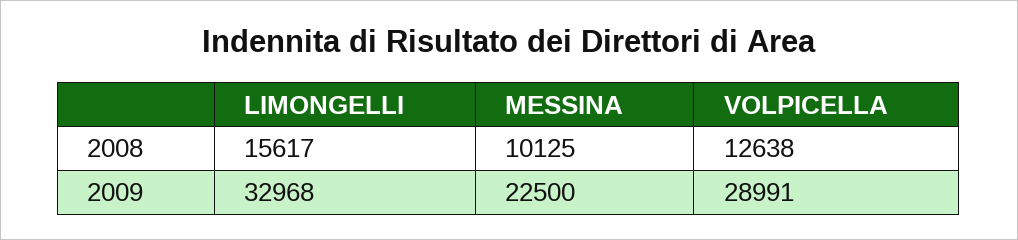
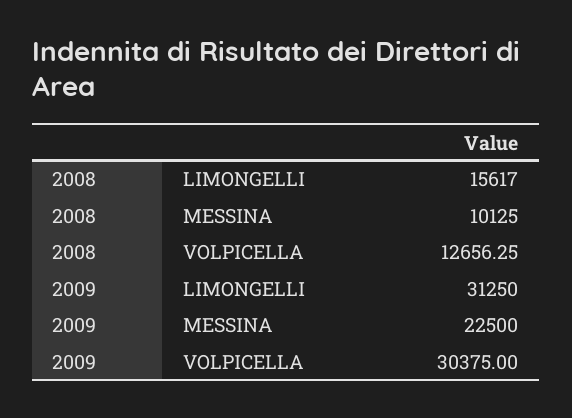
VOLPICELLA, 2008: 12638 -> 12656.25
LIMONGELLI, 2009: 32968 -> 31250
VOLPICELLA, 2009: 28991 -> 30375

